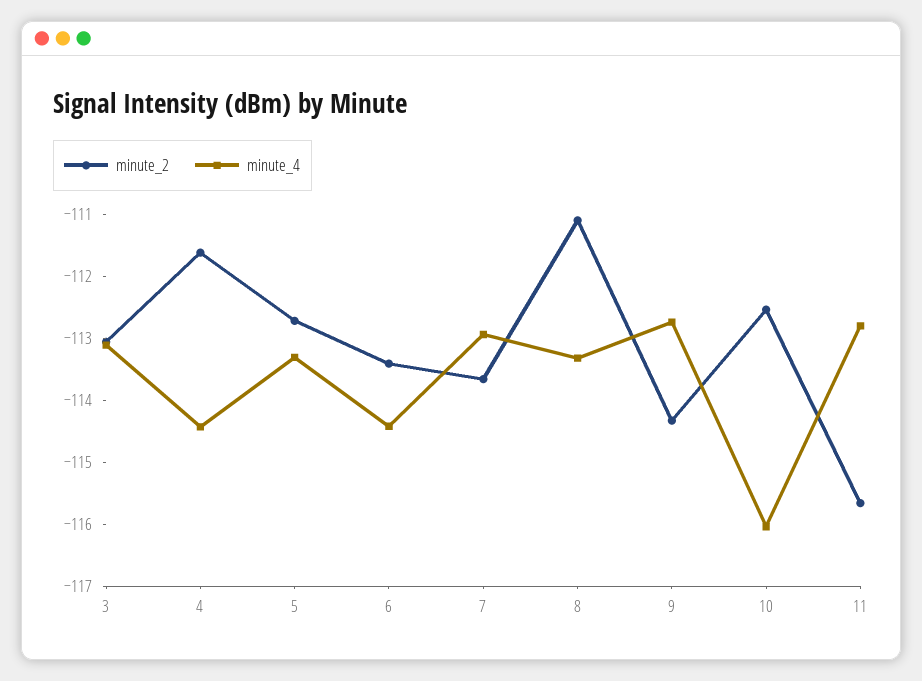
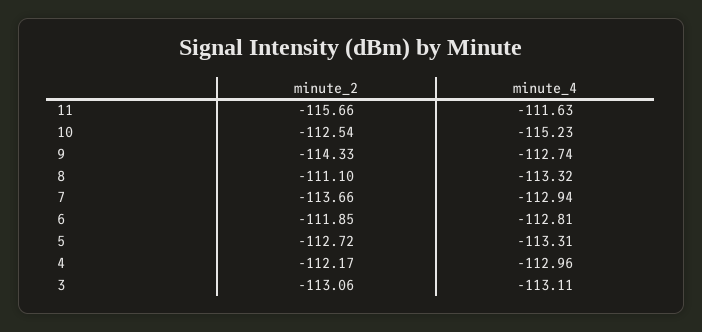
minute_2, 4: -111.6 -> -112.17
minute_4, 4: -114.4 -> -112.96
minute_2, 6: -113.4 -> -111.85
minute_4, 6: -114.4 -> -112.81
minute_4, 10: -116 -> -115.23
minute_4, 11: -112.8 -> -111.63

